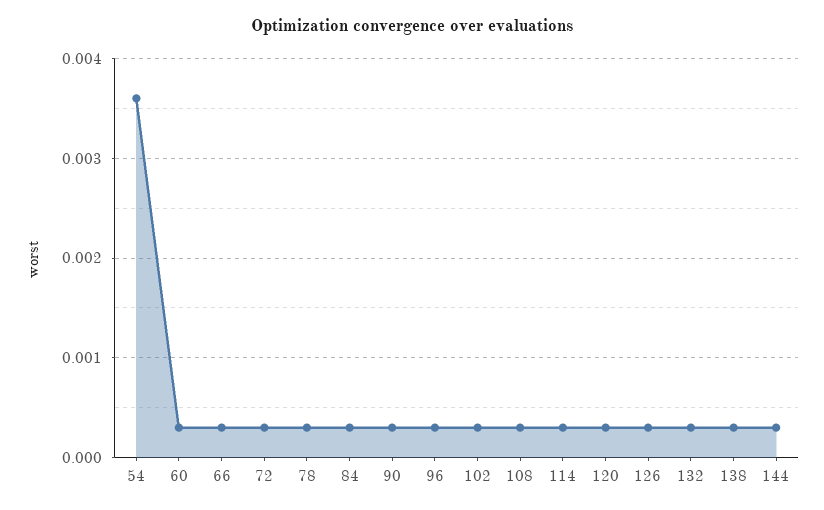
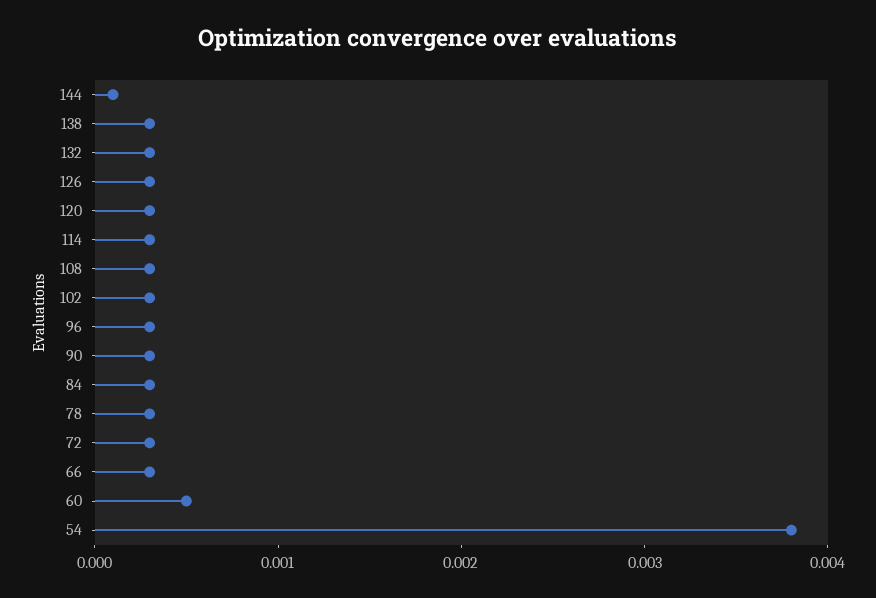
54: 0.0036 -> 0.0038
60: 0.0003 -> 0.0005
144: 0.0003 -> 0.0001

